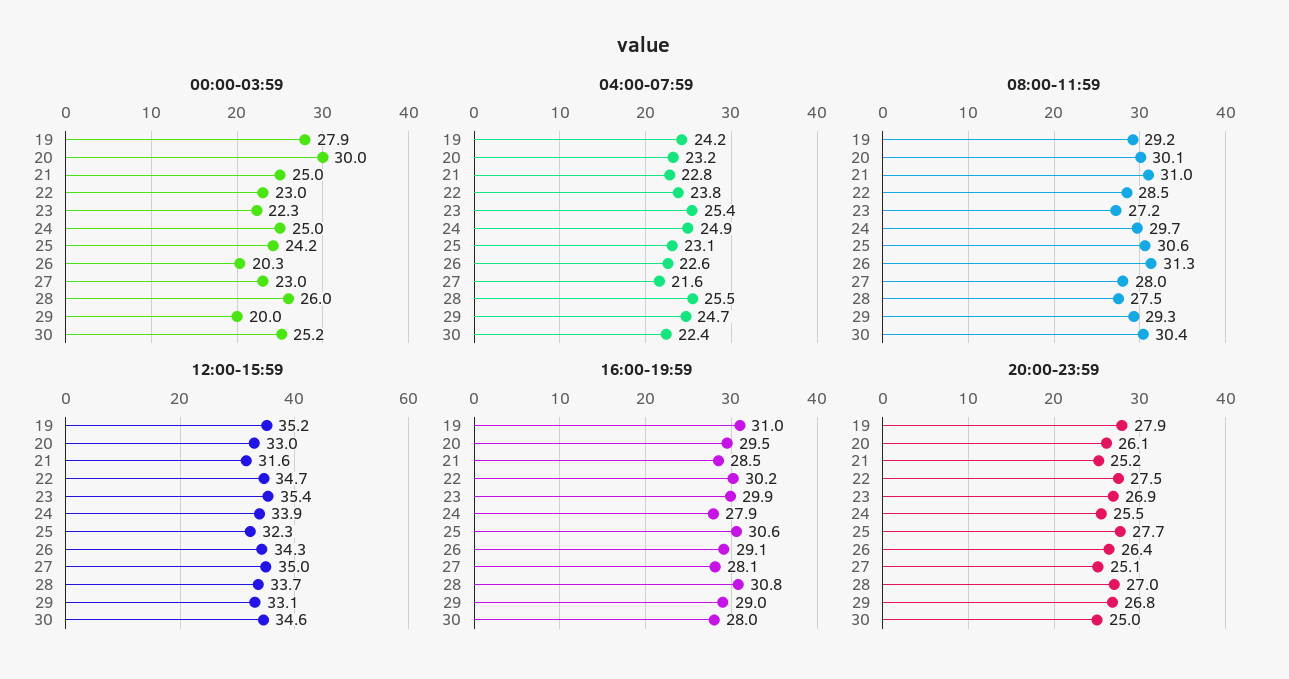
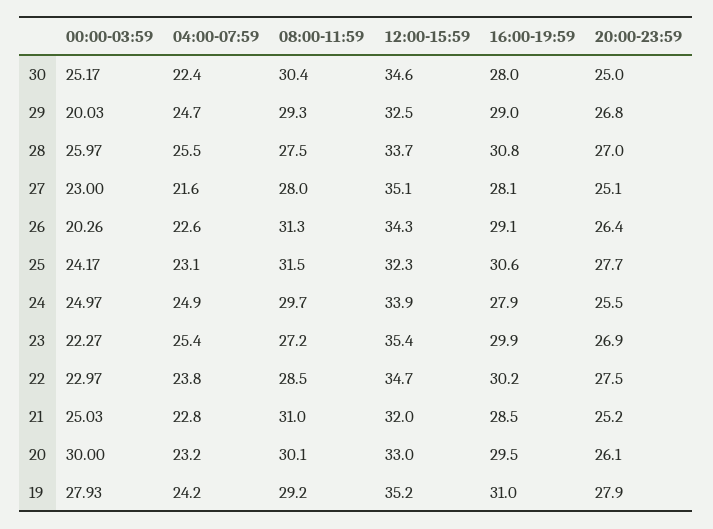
08:00-11:59, 25: 30.6 -> 31.5
12:00-15:59, 21: 31.6 -> 32
12:00-15:59, 27: 35 -> 35.1
12:00-15:59, 29: 33.1 -> 32.5

